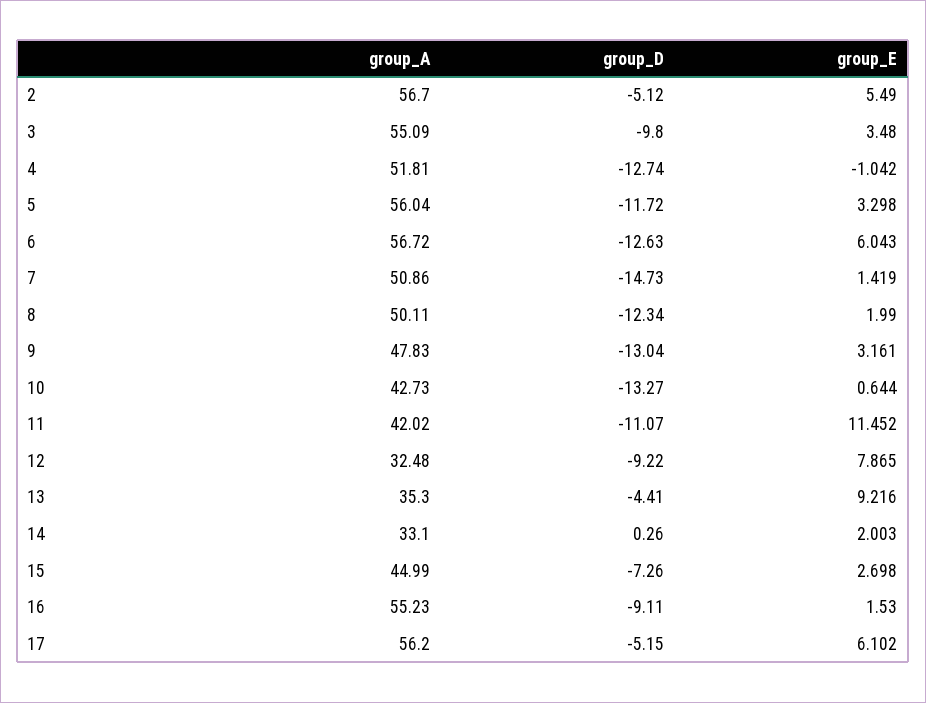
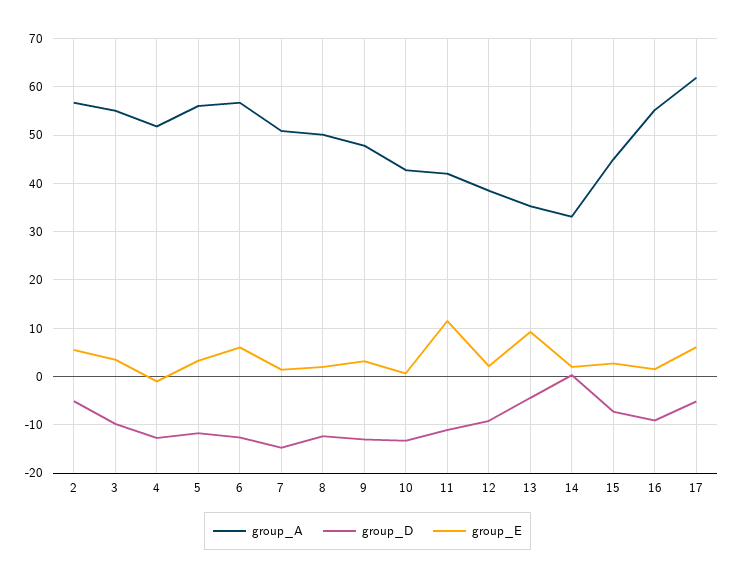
group_A, 12: 32.48 -> 38
group_E, 12: 7.865 -> 2
group_A, 17: 56.2 -> 62

